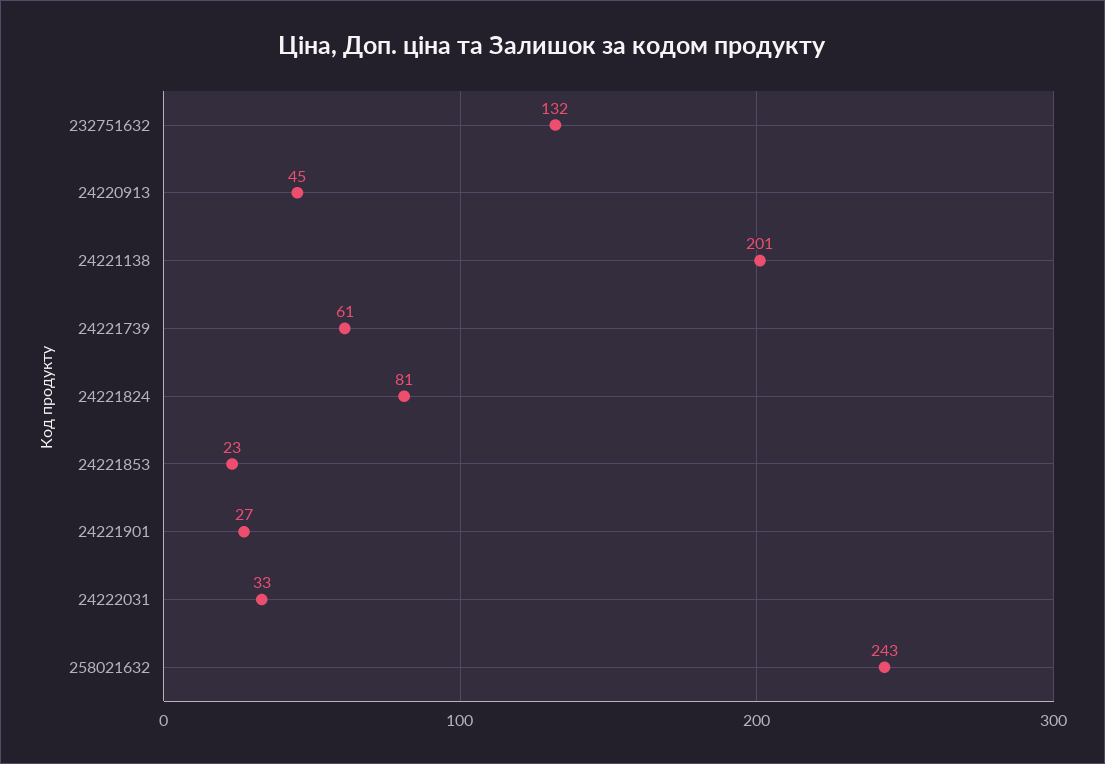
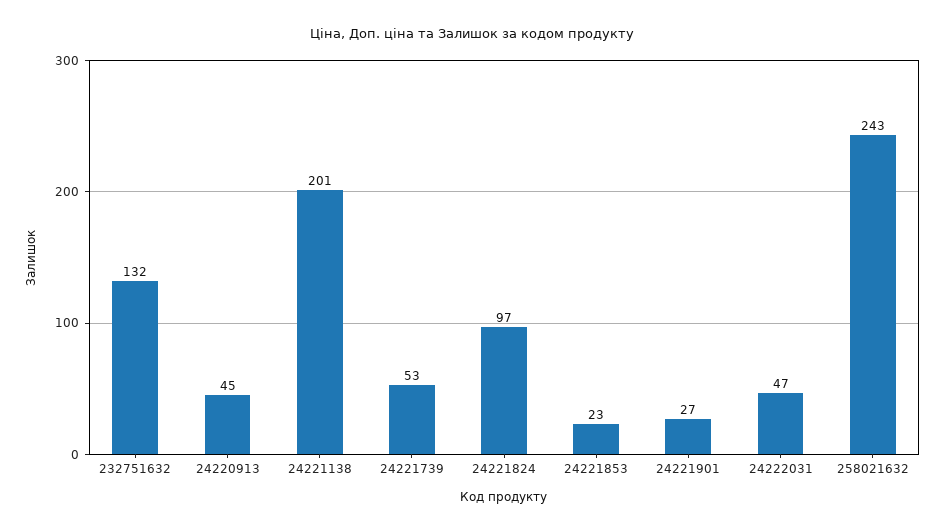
24221739: 61 -> 53
24221824: 81 -> 97
24222031: 33 -> 47

